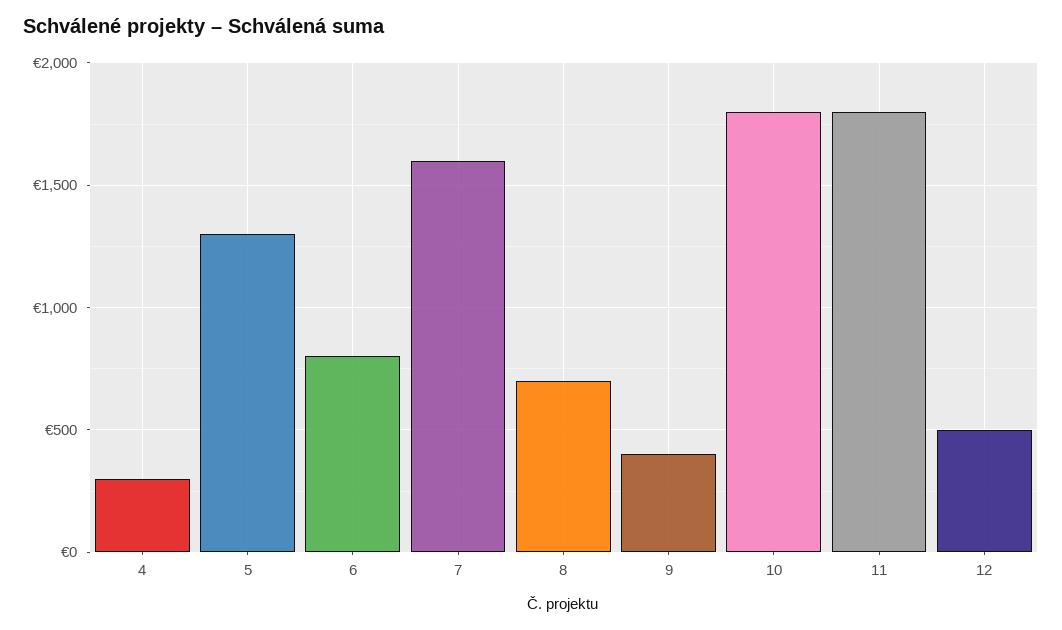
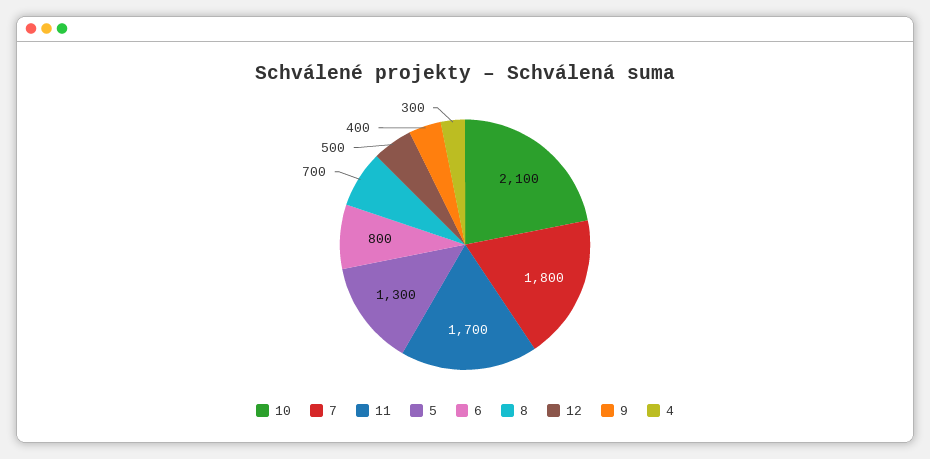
7: 1600 -> 1800
10: 1800 -> 2100
11: 1800 -> 1700

